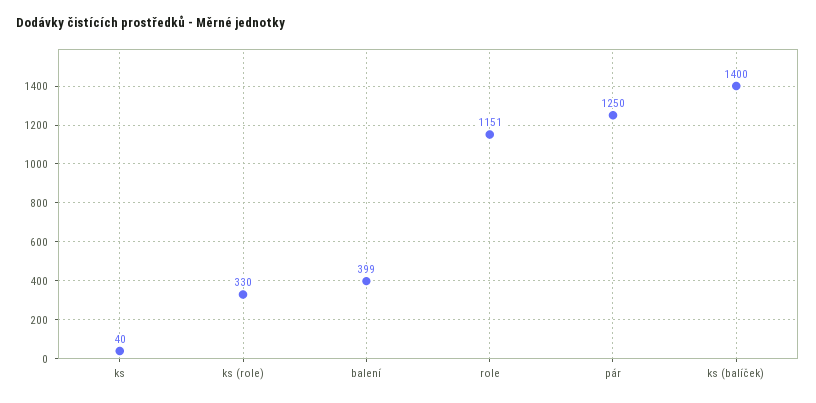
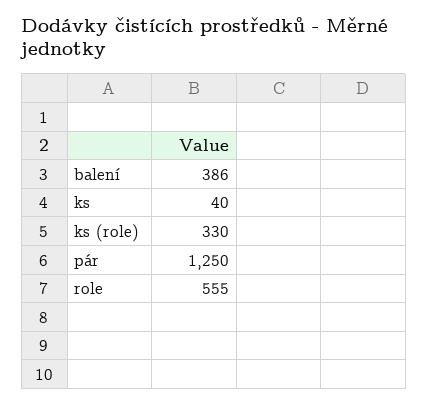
balení: 399 -> 386
role: 1151 -> 555
ks (balíček): 1400 -> none

